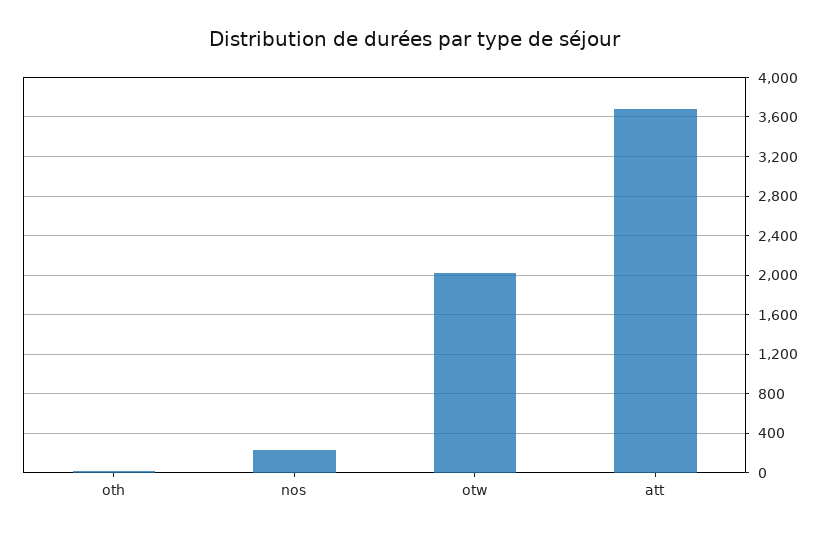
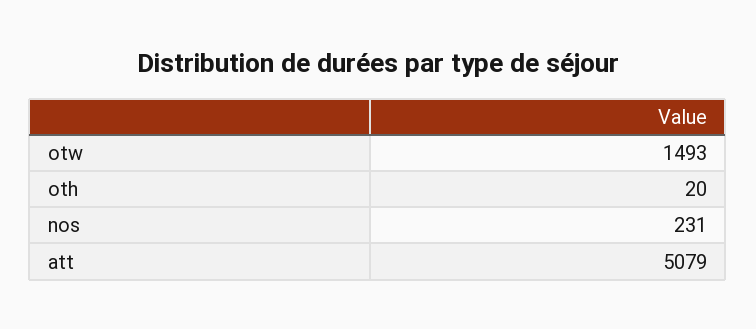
otw: 2000 -> 1493
att: 3700 -> 5079

